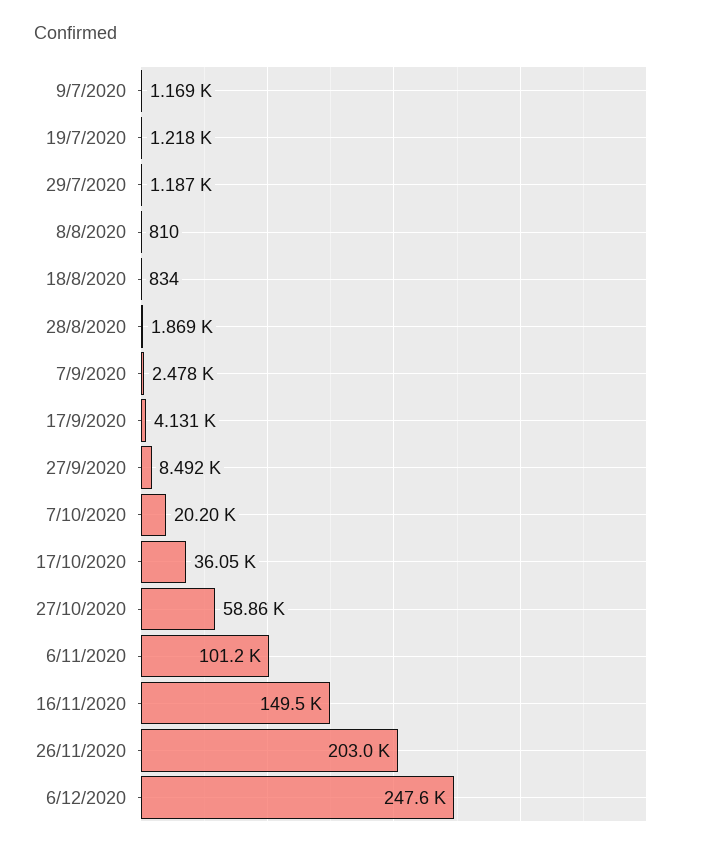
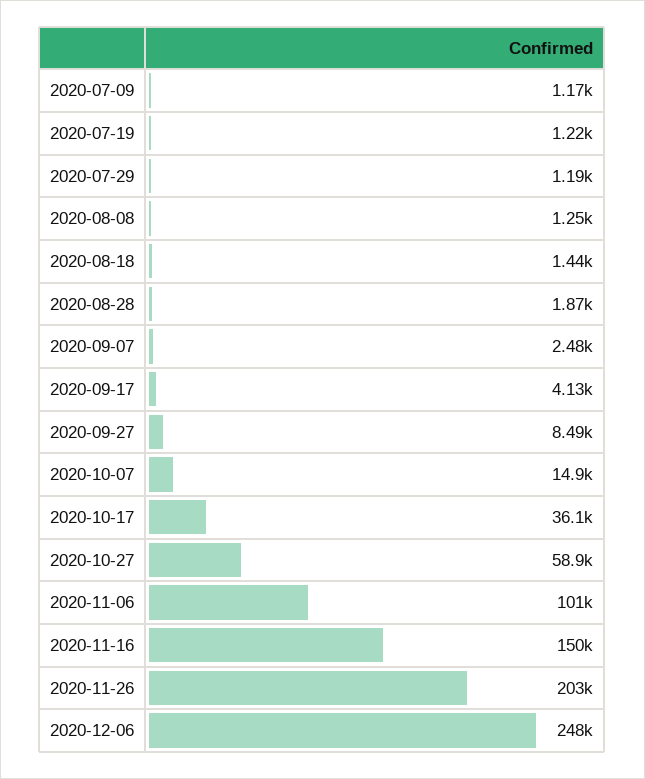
8/8/2020: 810 -> 1250
18/8/2020: 834 -> 1440
7/10/2020: 20200 -> 14900

